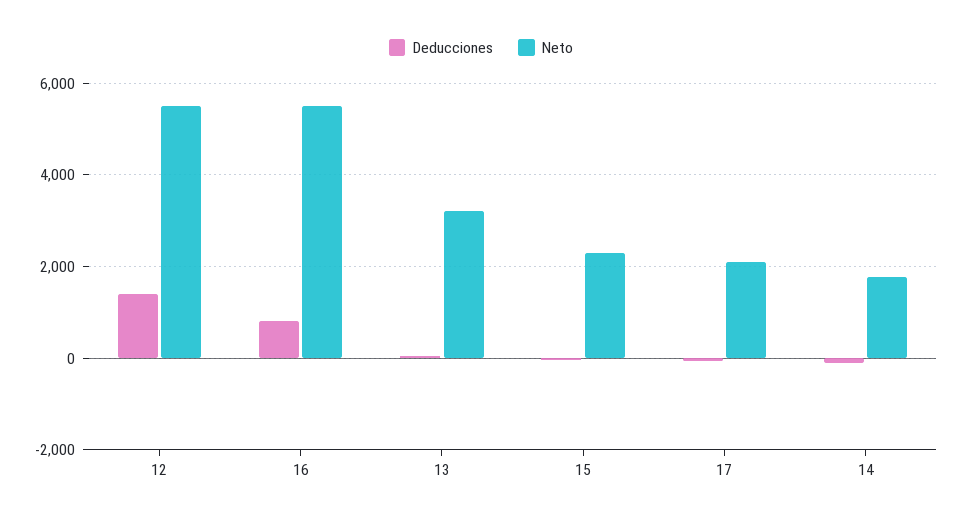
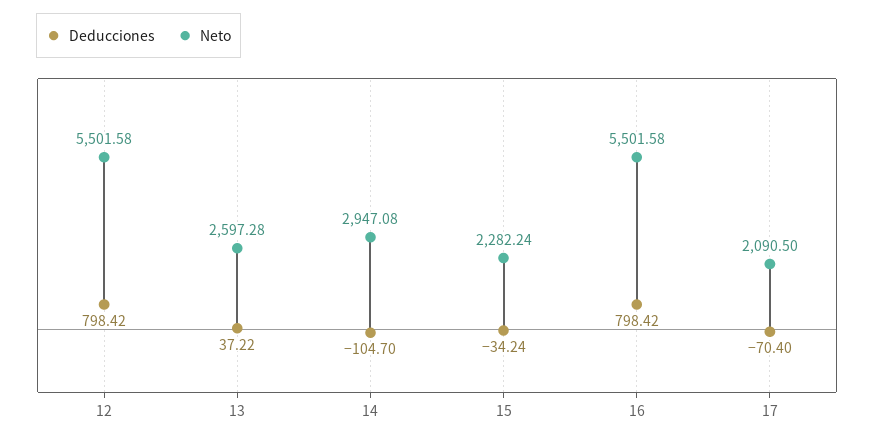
Deducciones, 12: 1400 -> 798.42
Neto, 13: 3200 -> 2597.28
Neto, 14: 1800 -> 2947.08

